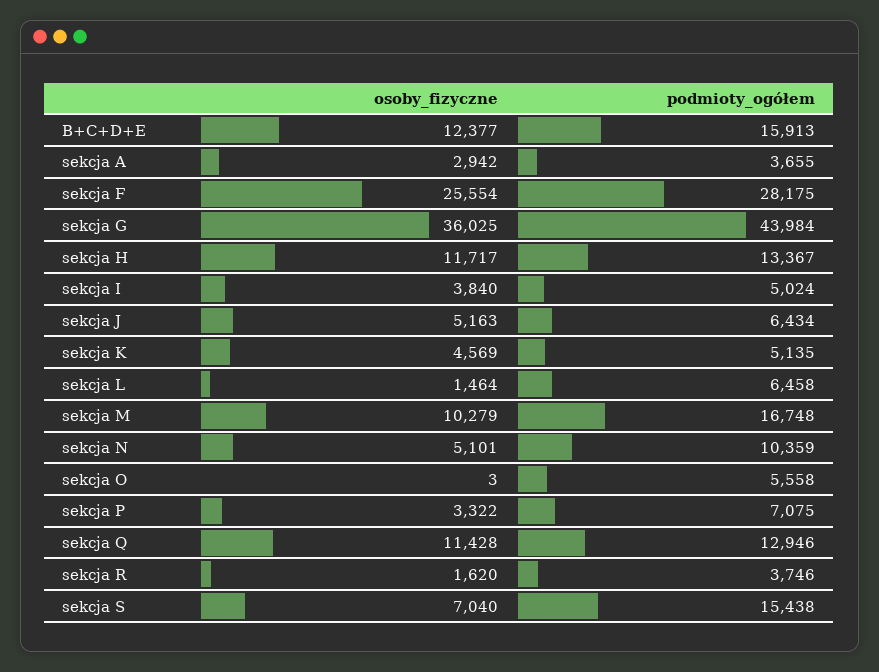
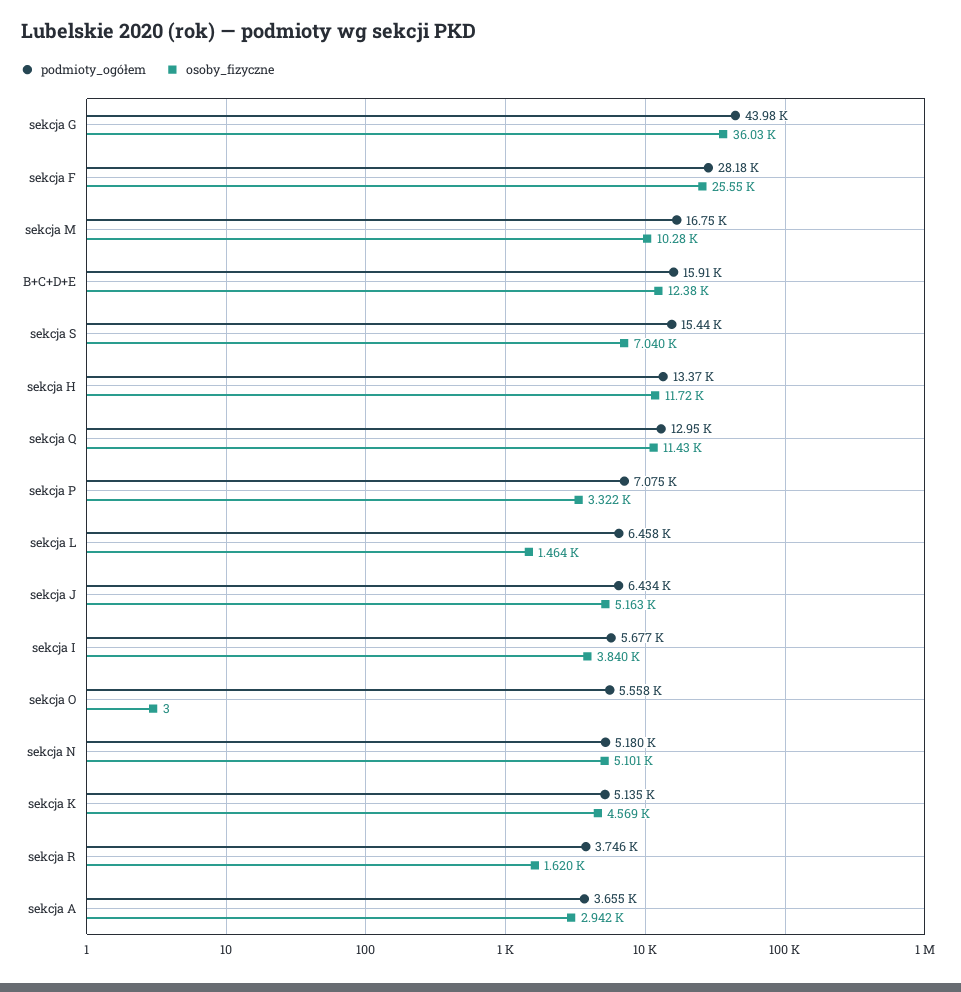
podmioty_ogółem, sekcja I: 5024 -> 5677
podmioty_ogółem, sekcja N: 10359 -> 5180

